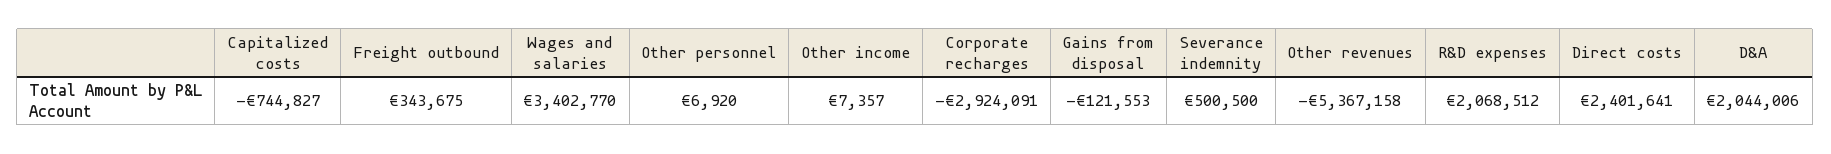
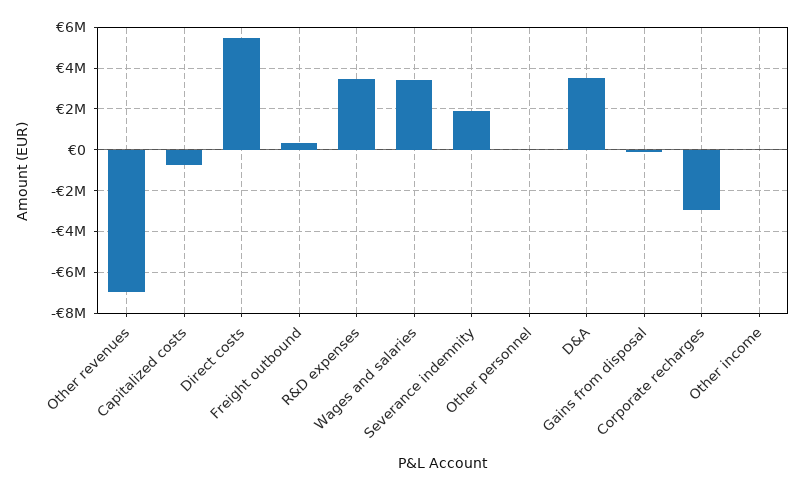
Severance indemnity: 500500 -> 2000000
Other revenues: -5367158 -> -7000000
R&D expenses: 2068512 -> 3500000
Direct costs: 2401641 -> 5500000
D&A: 2044006 -> 3500000

